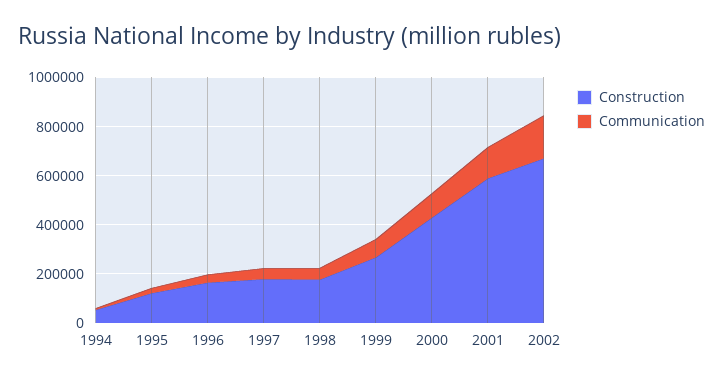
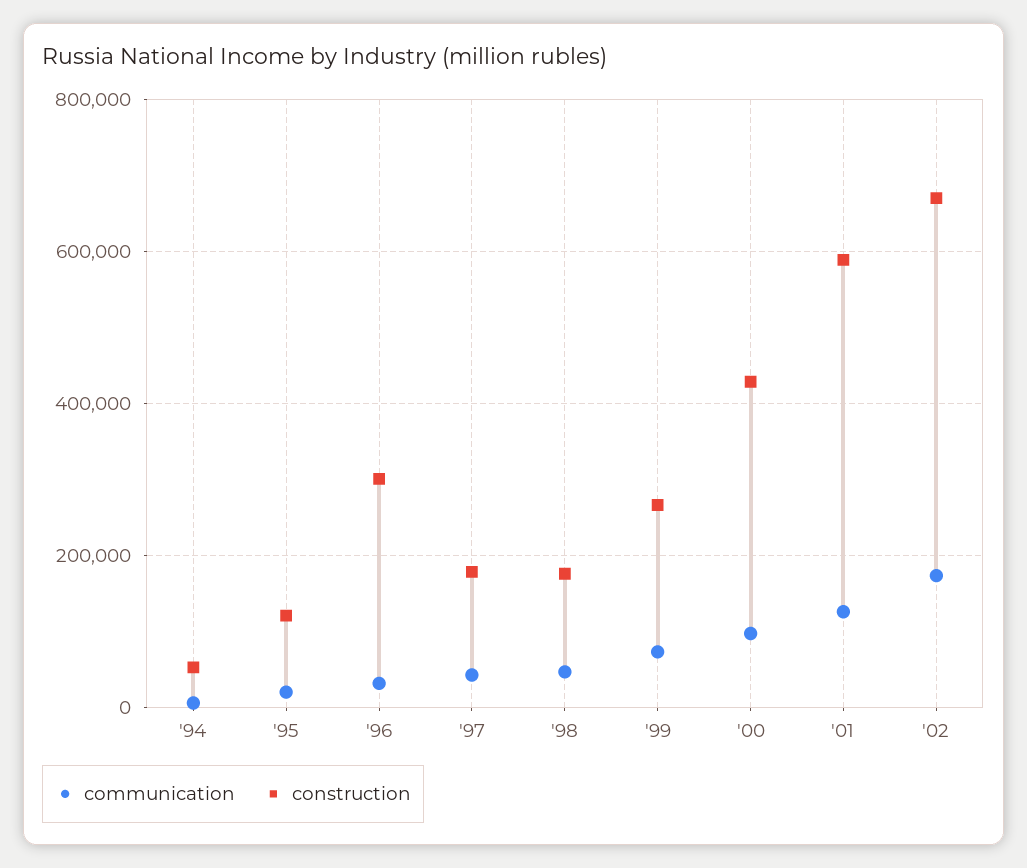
Construction, 1996: 150000 -> 300000

